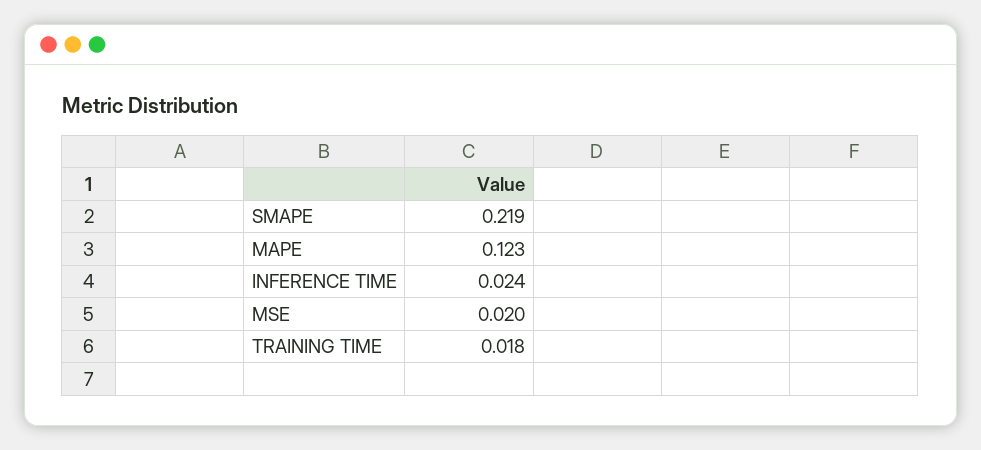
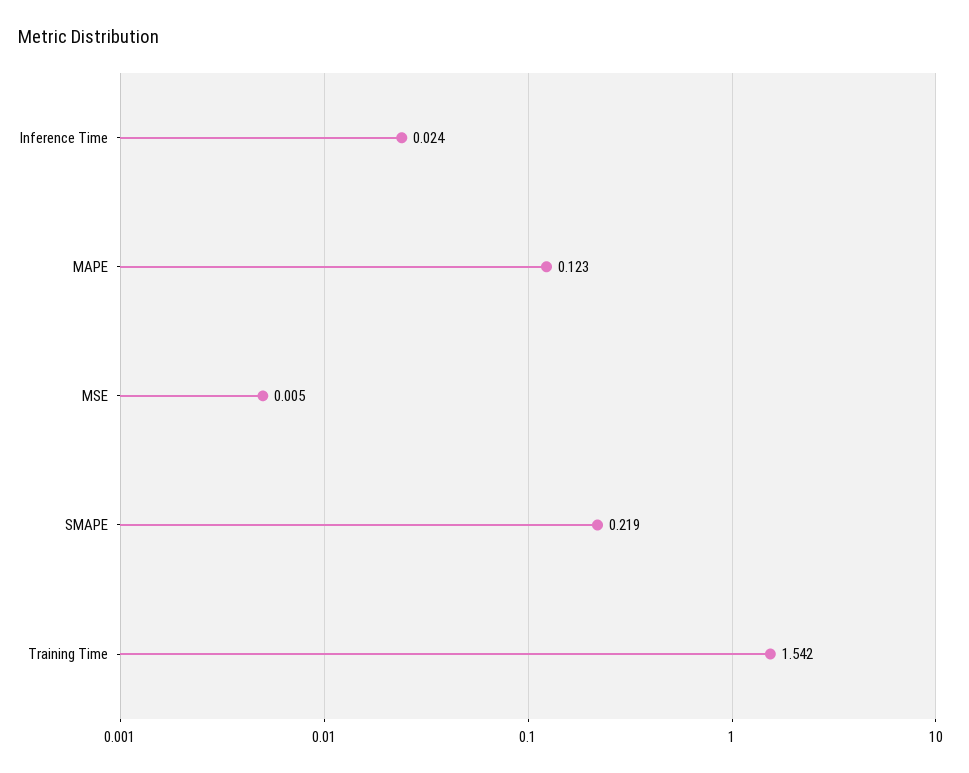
MSE: 0.02 -> 0.005
TRAINING TIME: 0.018 -> 1.542

